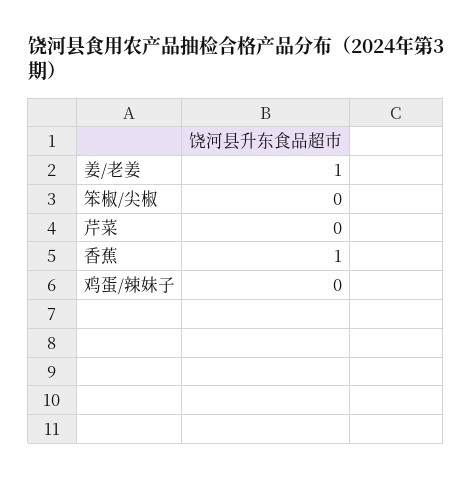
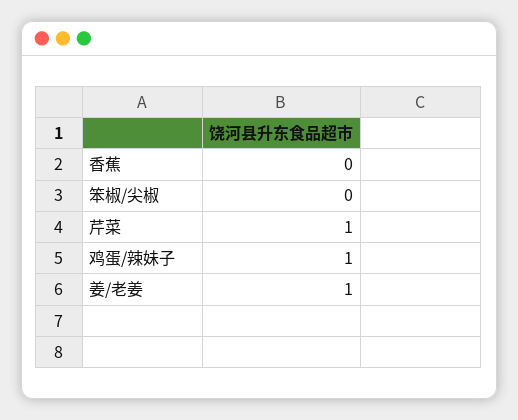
芹菜: 0 -> 1
香蕉: 1 -> 0
鸡蛋/辣妹子: 0 -> 1

